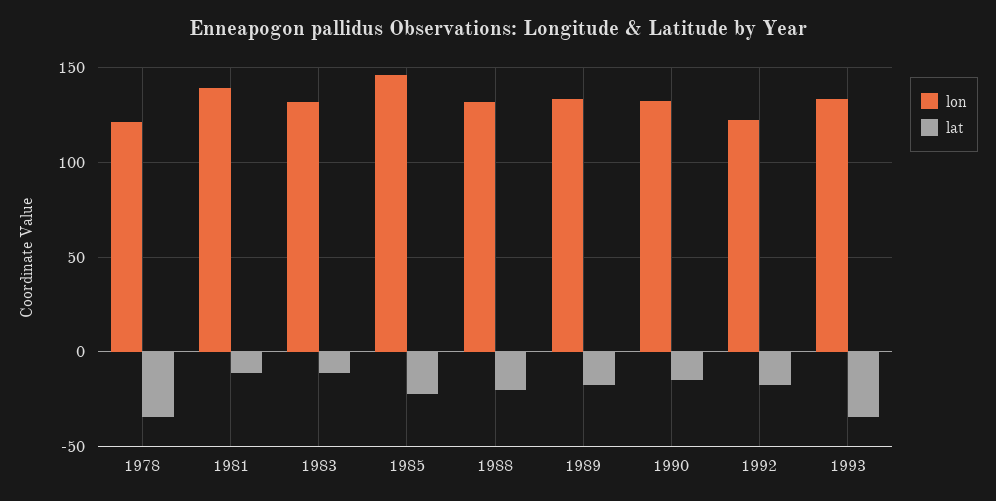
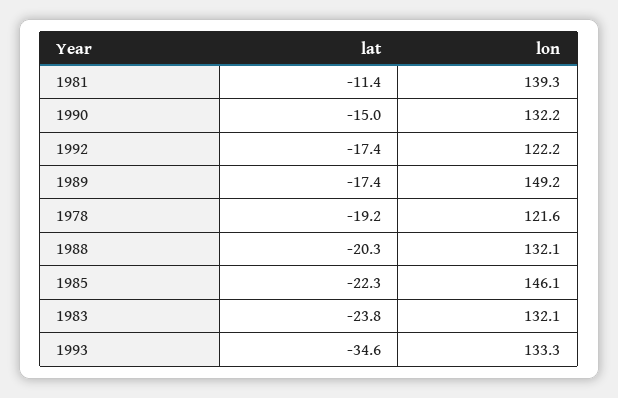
lat, 1978: -35 -> -19.2
lat, 1983: -10 -> -23.8
lon, 1989: 135 -> 149.2

